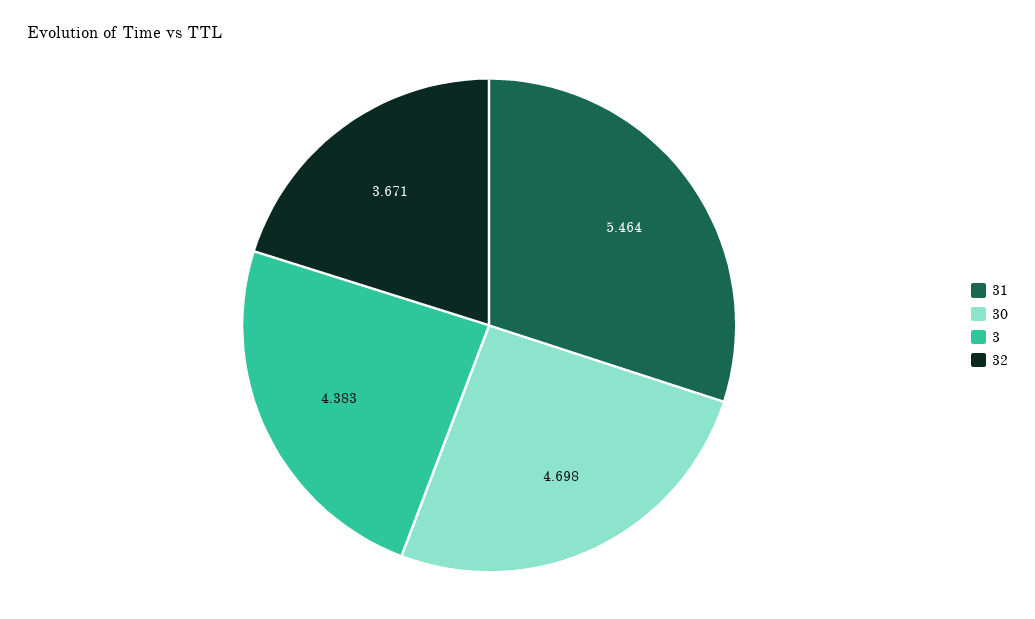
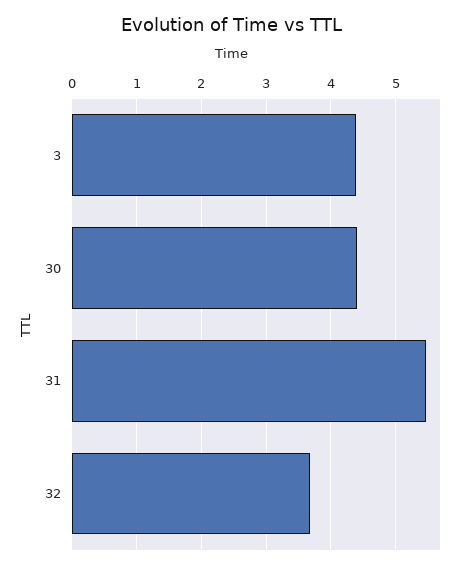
30: 4.698 -> 4.4

